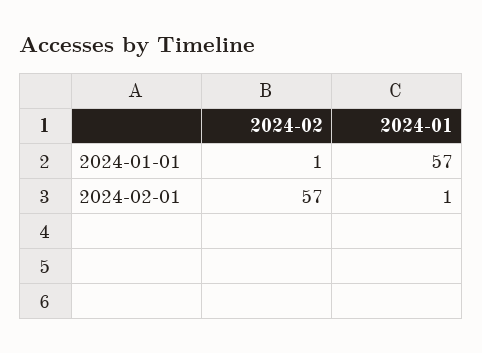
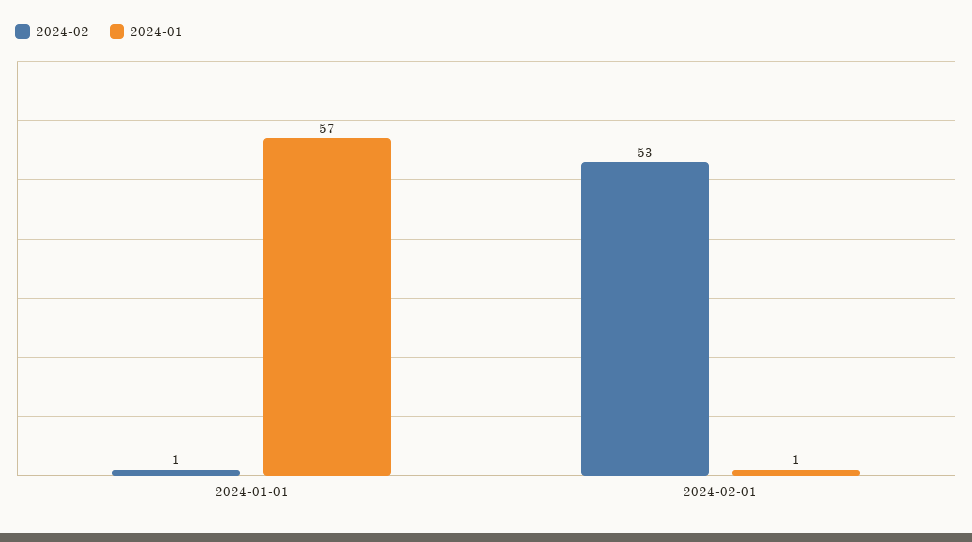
2024-02, 2024-02-01: 57 -> 53

